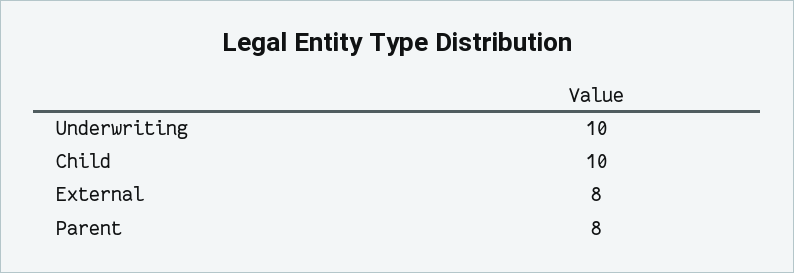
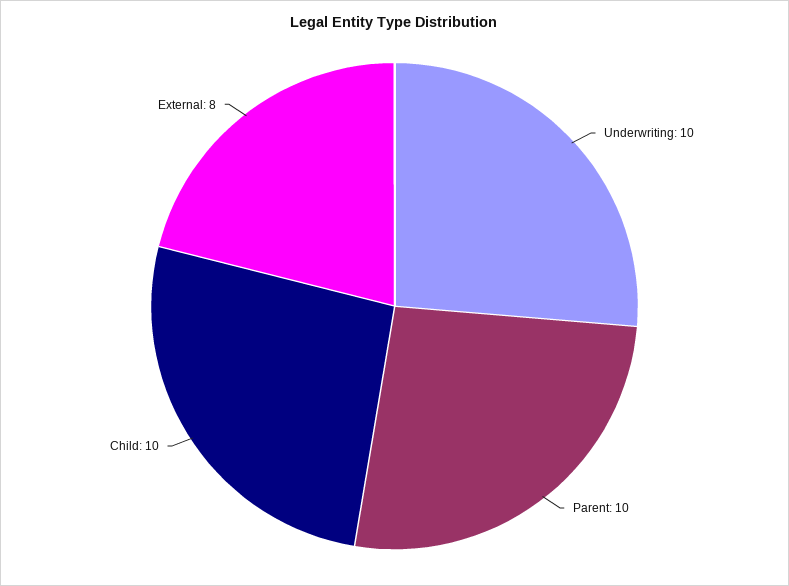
Parent: 8 -> 10

